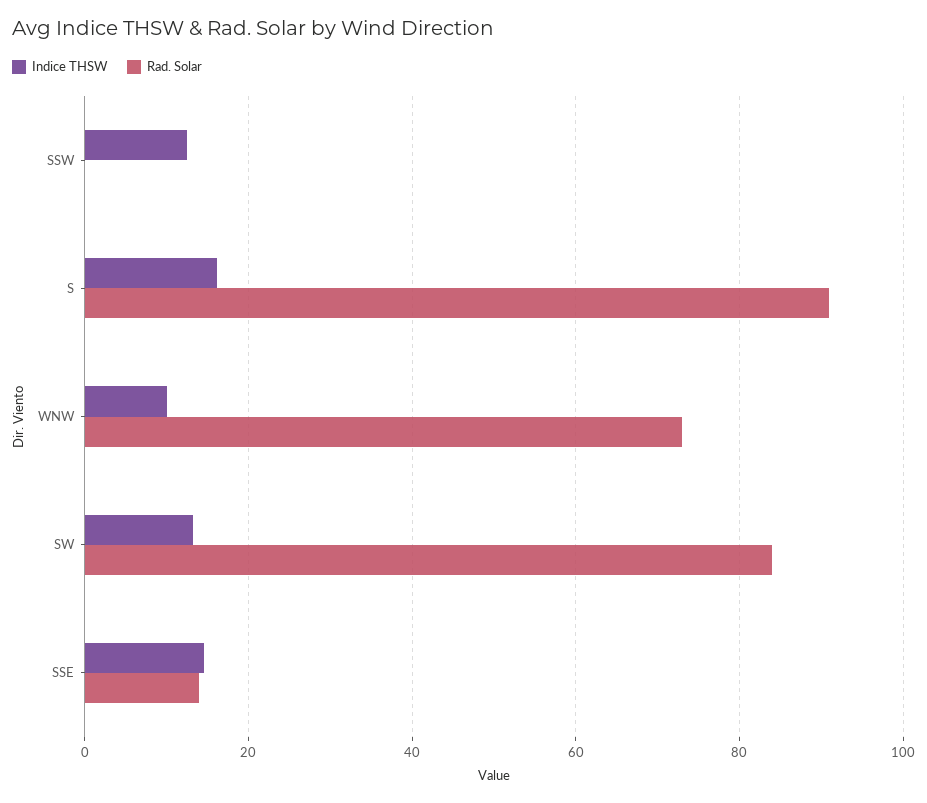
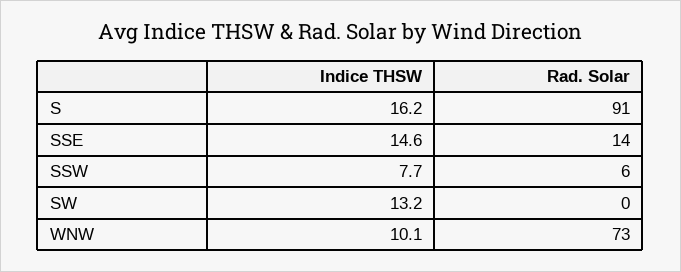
Indice THSW, SSW: 12 -> 7.7
Rad. Solar, SSW: 0 -> 6
Rad. Solar, SW: 84 -> 0

